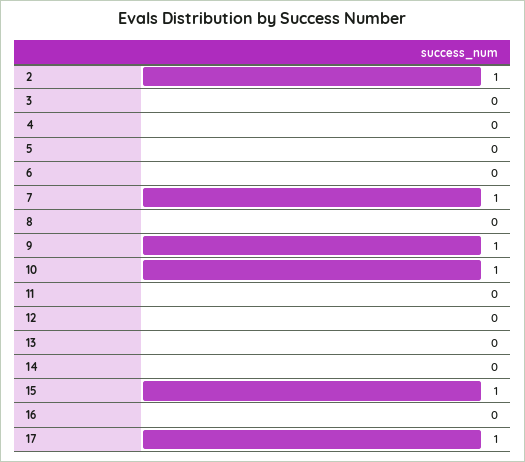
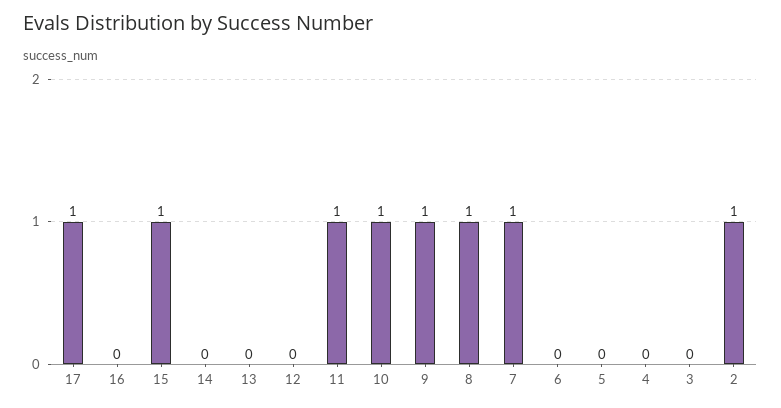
8: 0 -> 1
11: 0 -> 1

